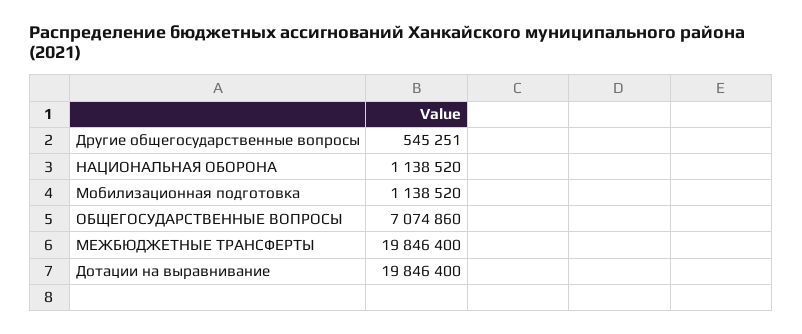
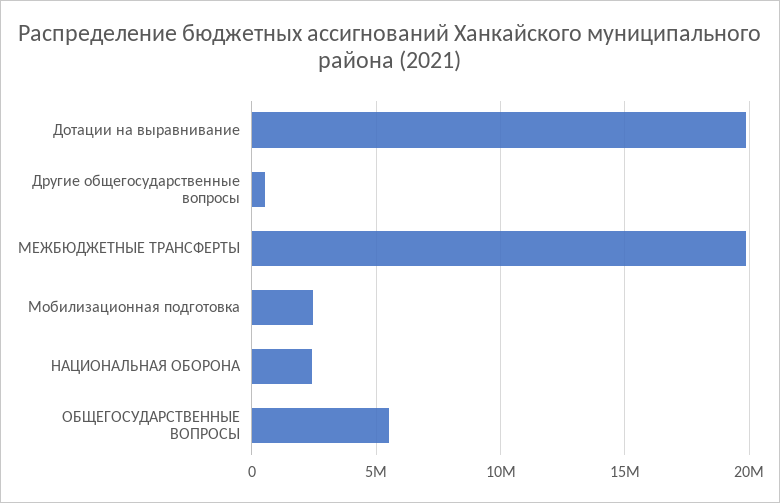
НАЦИОНАЛЬНАЯ ОБОРОНА: 1138520 -> 2500000
Мобилизационная подготовка: 1138520 -> 2500000
ОБЩЕГОСУДАРСТВЕННЫЕ ВОПРОСЫ: 7074860 -> 5500000

